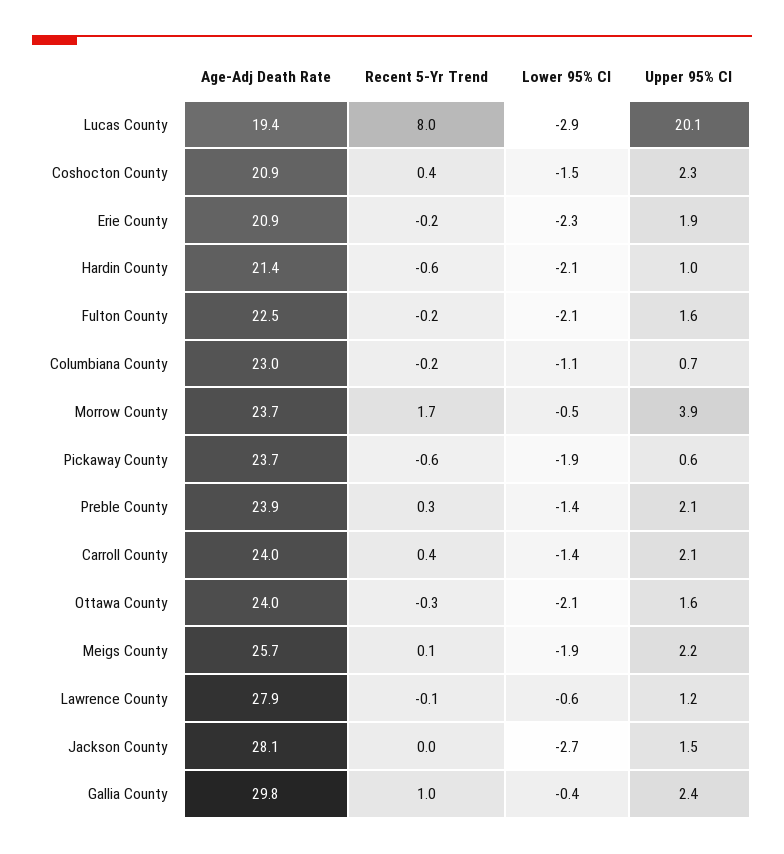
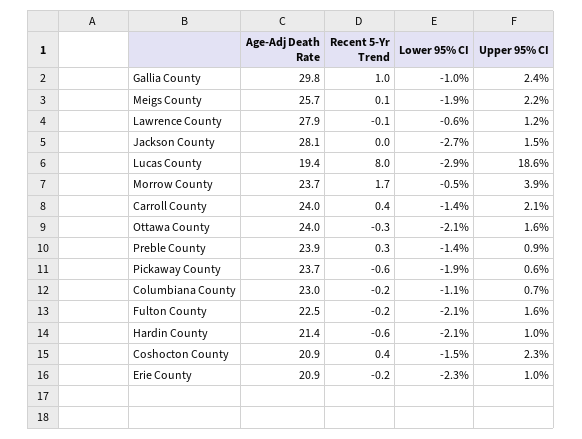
Upper 95% CI, Lucas County: 20.1 -> 18.6
Upper 95% CI, Erie County: 1.9 -> 1
Upper 95% CI, Preble County: 2.1 -> 0.9
Lower 95% CI, Gallia County: -0.4 -> -1

